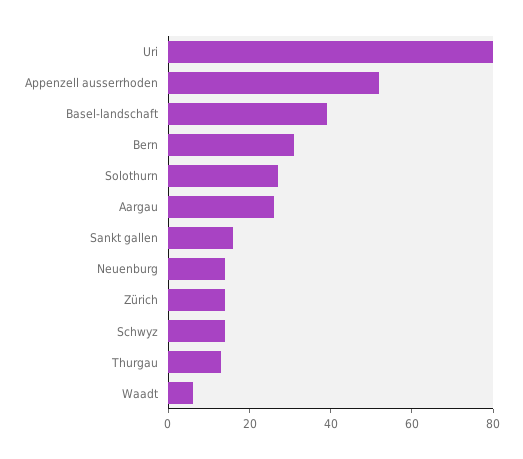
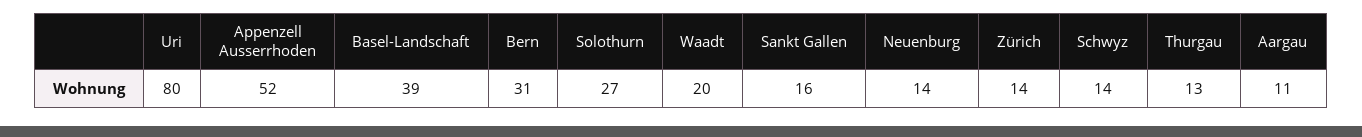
Aargau: 25 -> 11
Waadt: 5 -> 20

